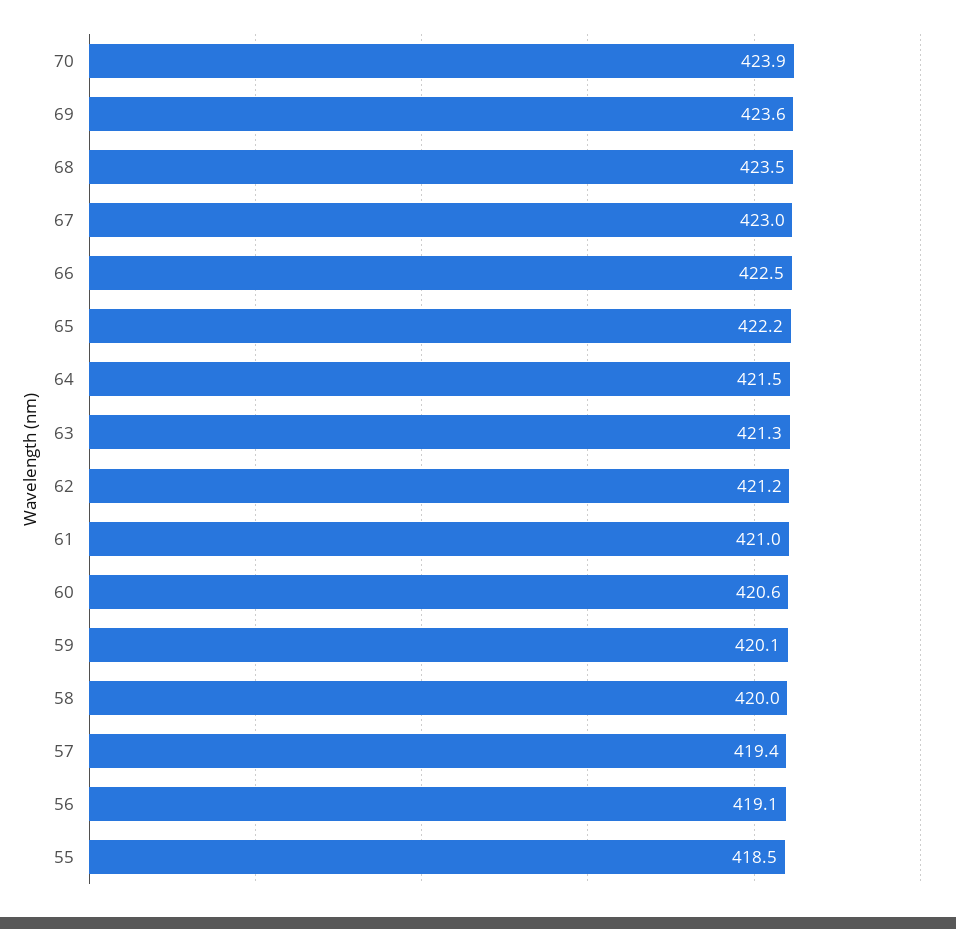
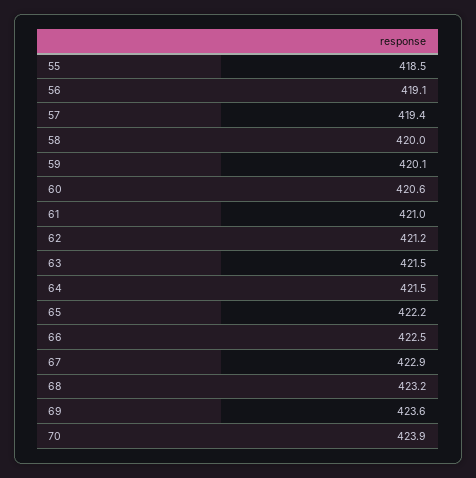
68: 423.5 -> 423.2
67: 423 -> 422.9
63: 421.3 -> 421.5

